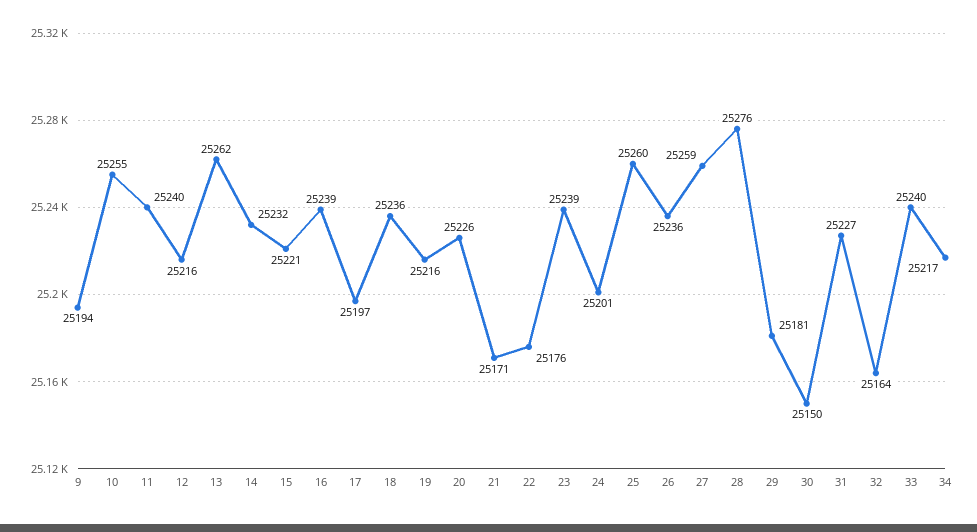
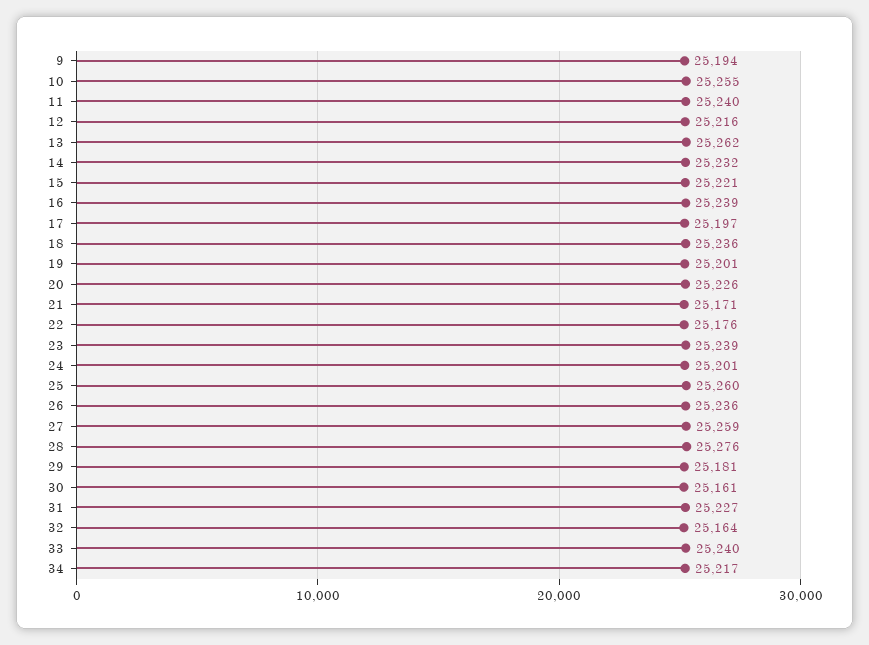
19: 25216 -> 25201
30: 25150 -> 25161

